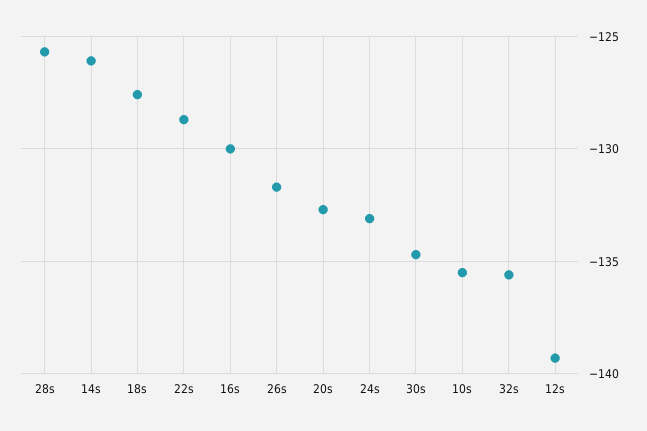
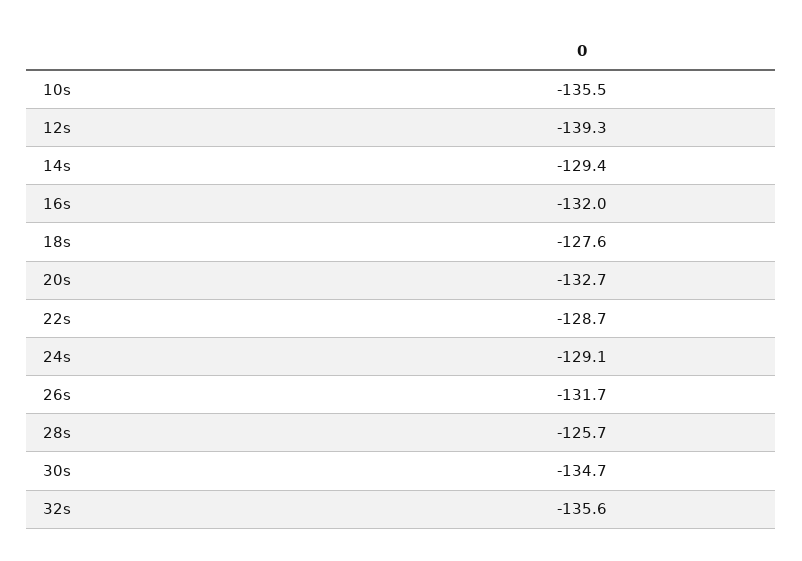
14s: -126 -> -129.4
16s: -130 -> -132
24s: -133 -> -129.1

